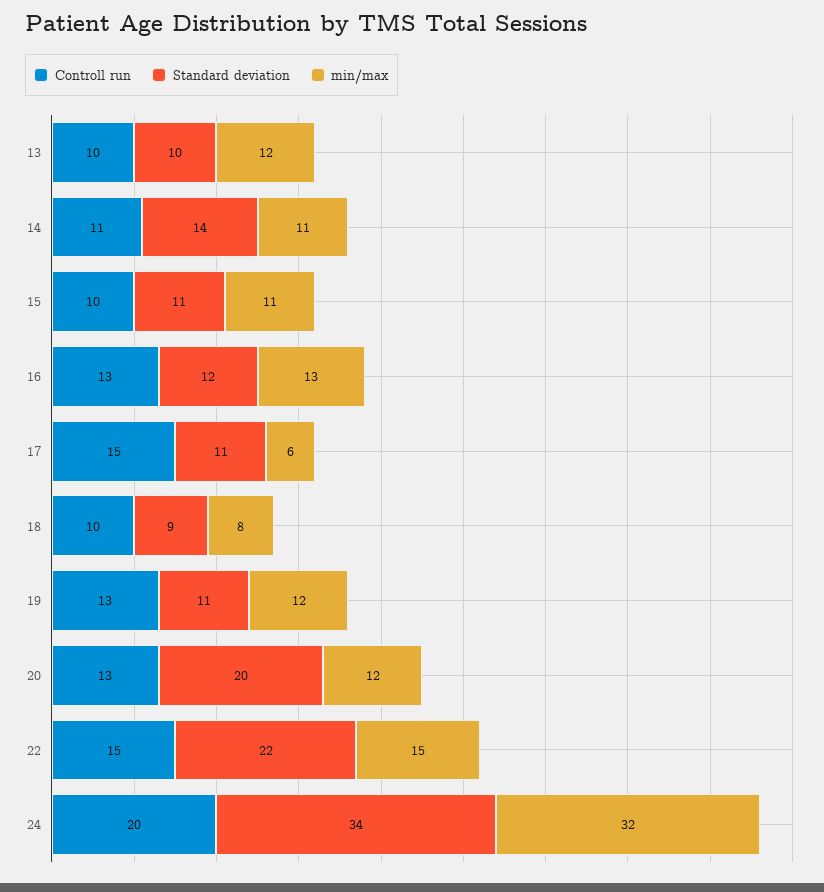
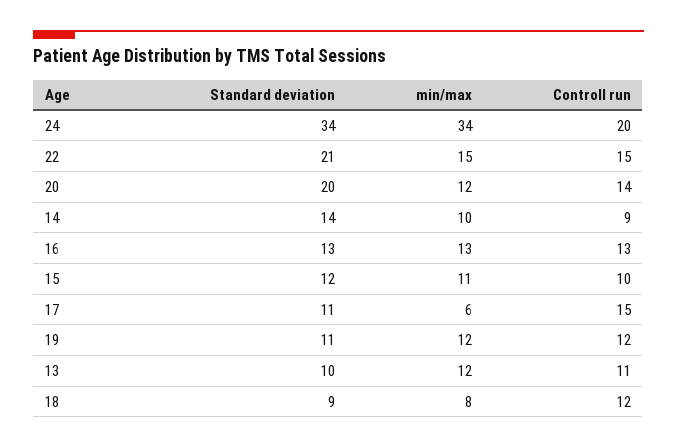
Controll run, 13: 10 -> 11
Controll run, 14: 11 -> 9
min/max, 14: 11 -> 10
Standard deviation, 15: 11 -> 12
Standard deviation, 16: 12 -> 13
Controll run, 18: 10 -> 12
Controll run, 19: 13 -> 12
Controll run, 20: 13 -> 14
Standard deviation, 22: 22 -> 21
min/max, 24: 32 -> 34

